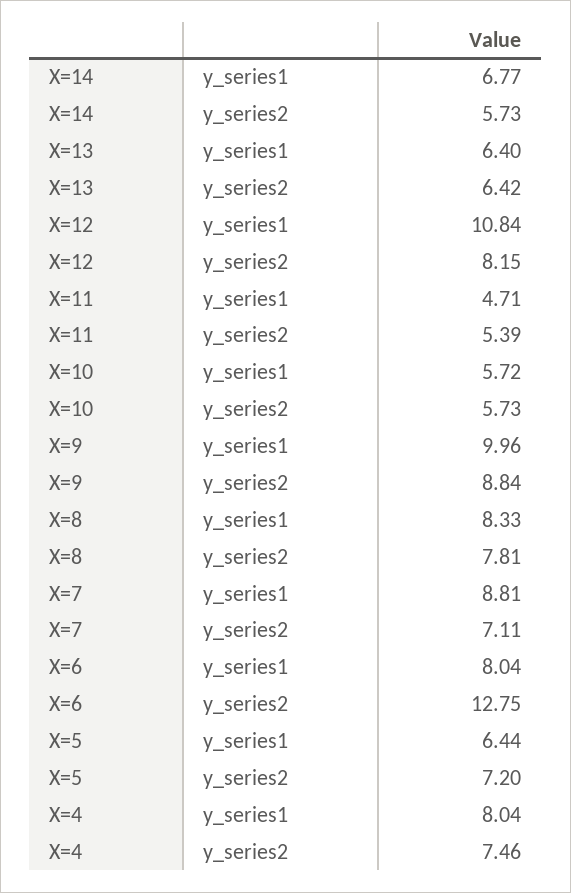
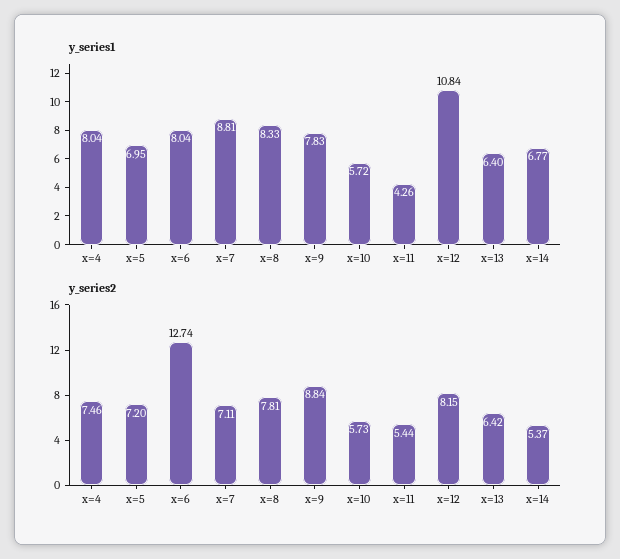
y_series2, X=14: 5.73 -> 5.37
y_series1, X=11: 4.71 -> 4.26
y_series2, X=11: 5.39 -> 5.44
y_series1, X=9: 9.96 -> 7.83
y_series2, X=6: 12.75 -> 12.74
y_series1, X=5: 6.44 -> 6.95

